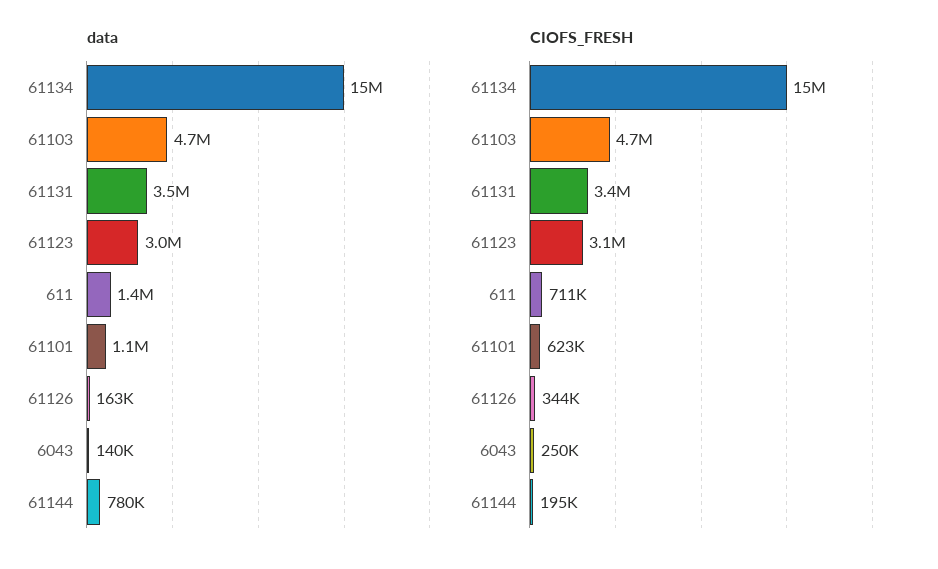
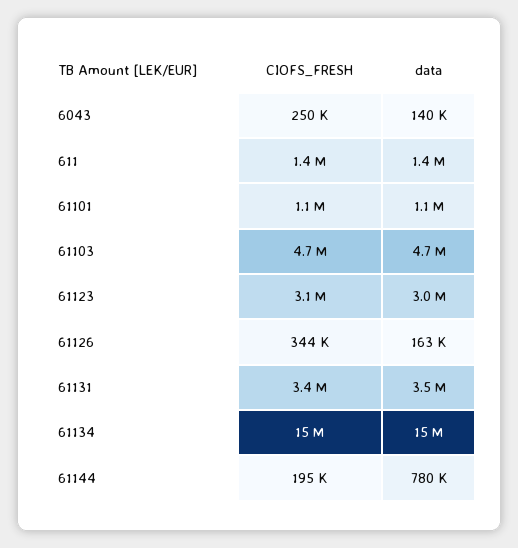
CIOFS_FRESH, 611: 711000 -> 1400000
CIOFS_FRESH, 61101: 623000 -> 1100000

